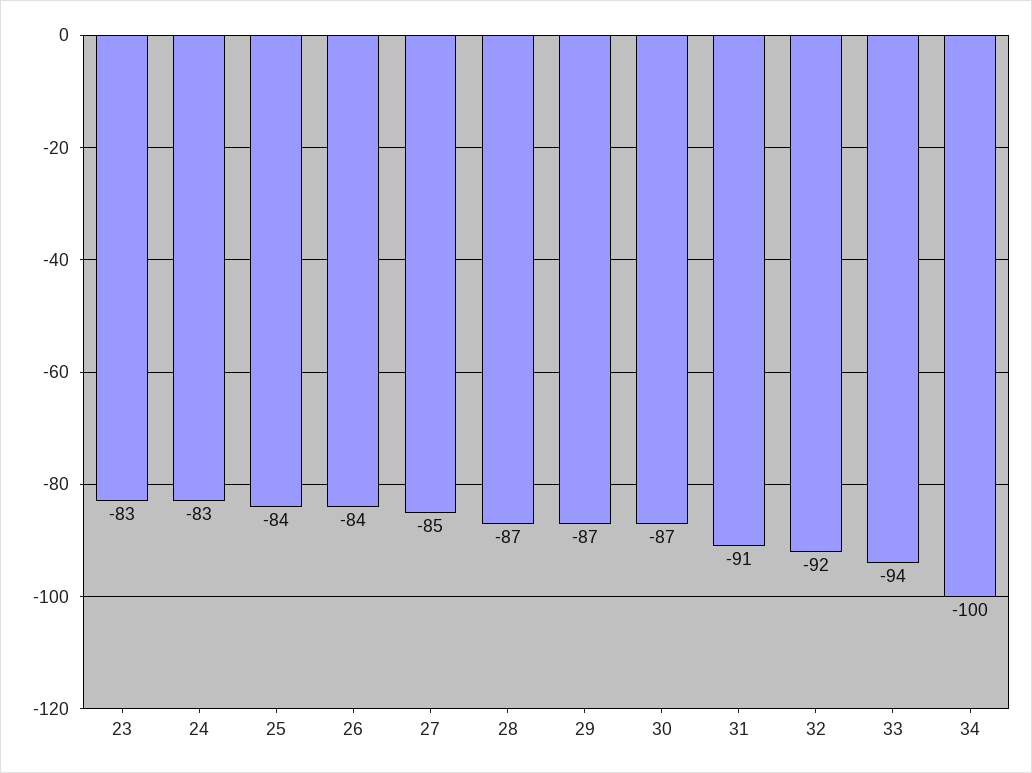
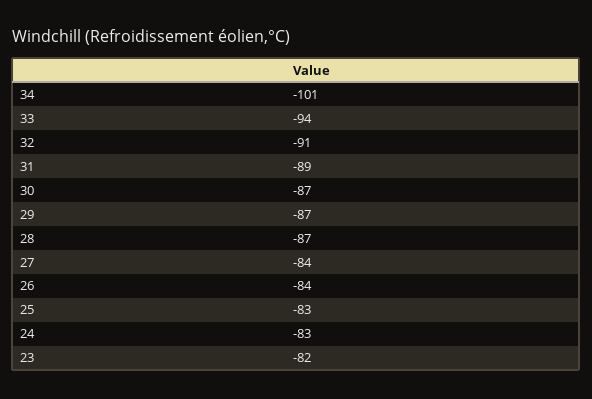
23: -83 -> -82
25: -84 -> -83
27: -85 -> -84
31: -91 -> -89
32: -92 -> -91
34: -100 -> -101

